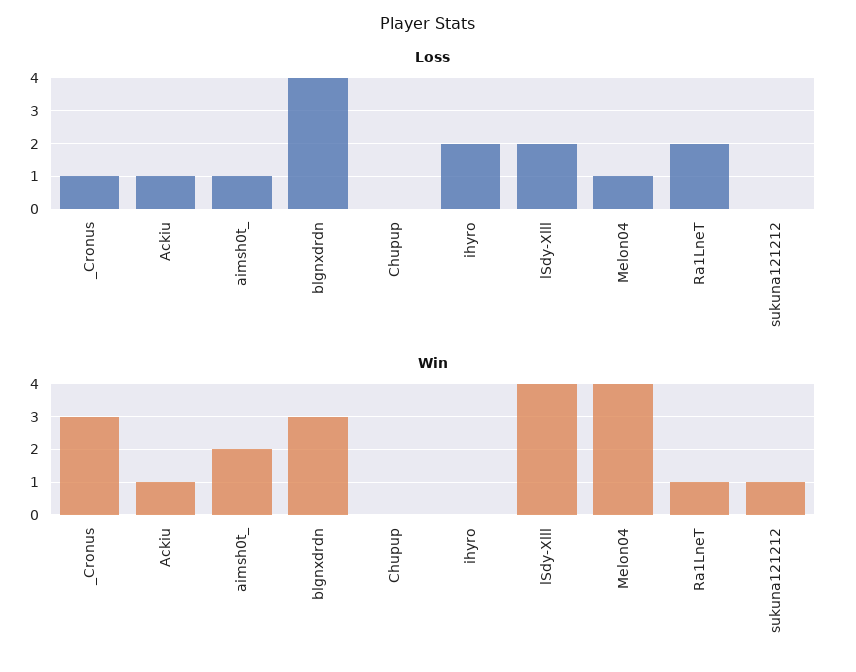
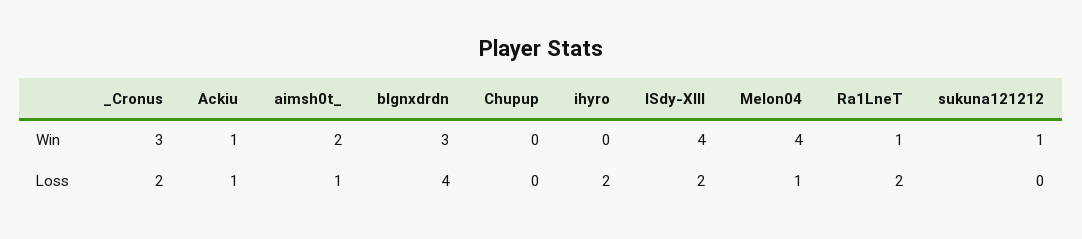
Loss, _Cronus: 1 -> 2

